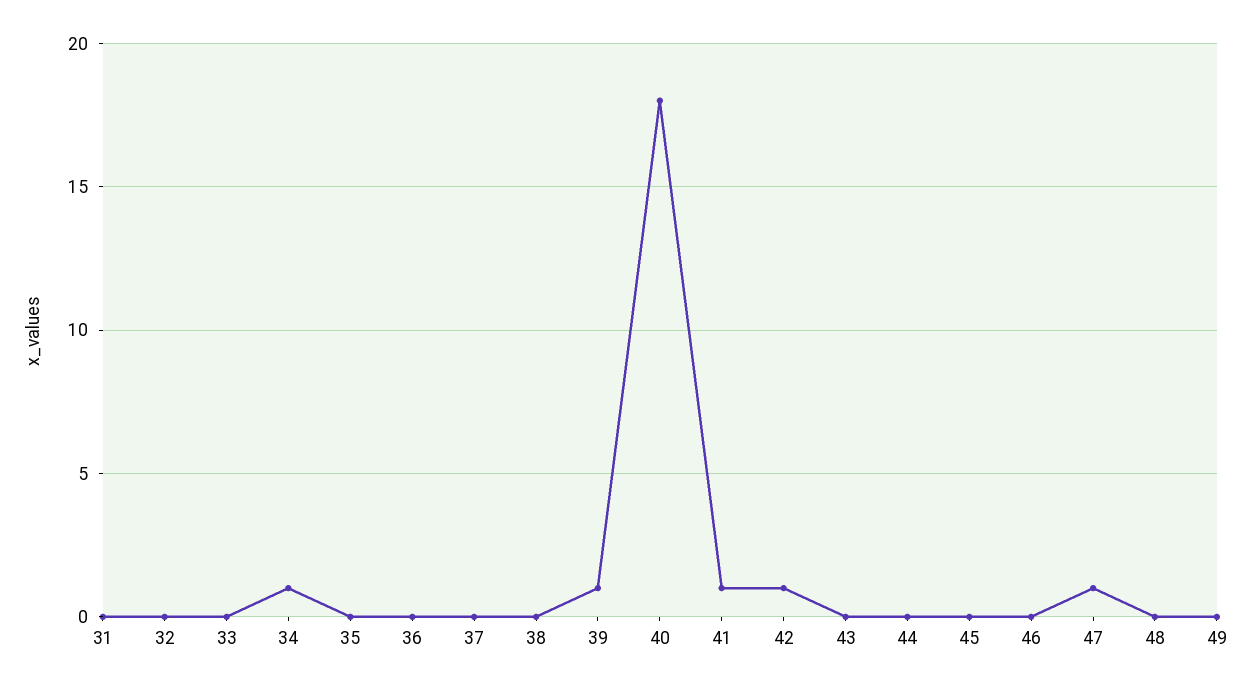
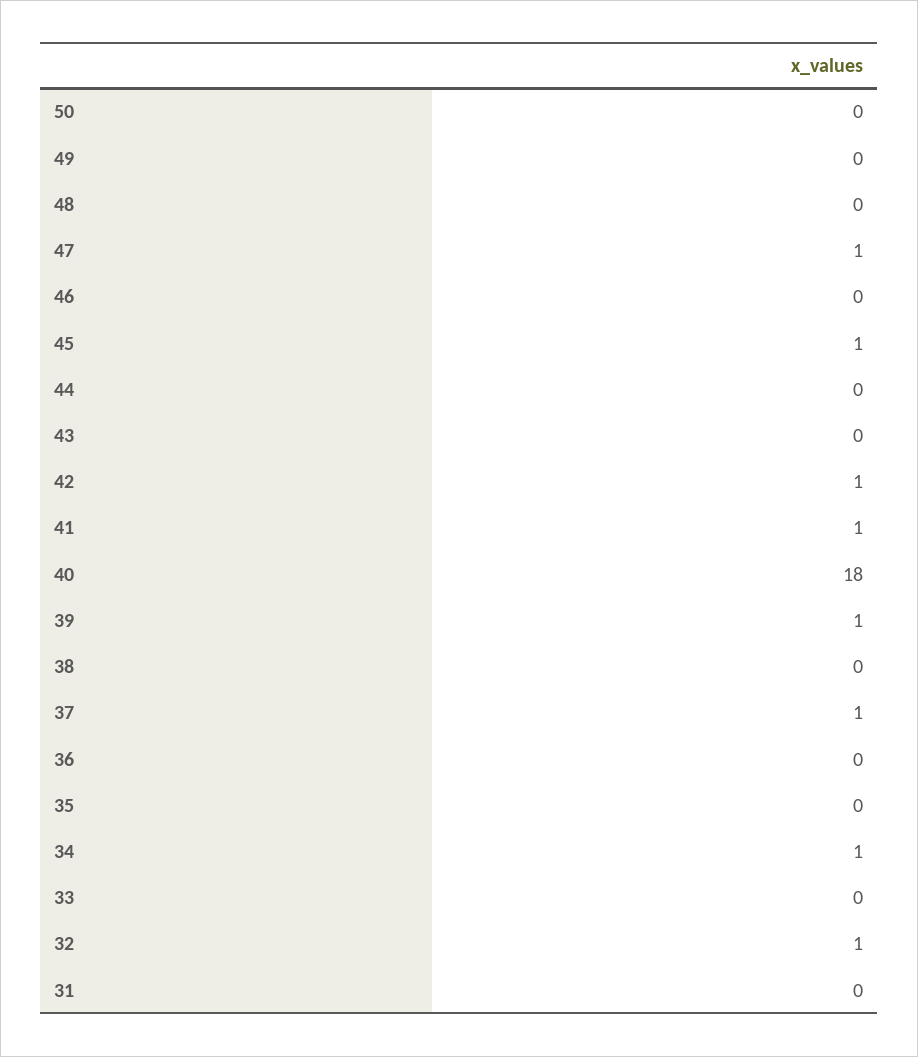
32: 0 -> 1
37: 0 -> 1
45: 0 -> 1
50: none -> 0

